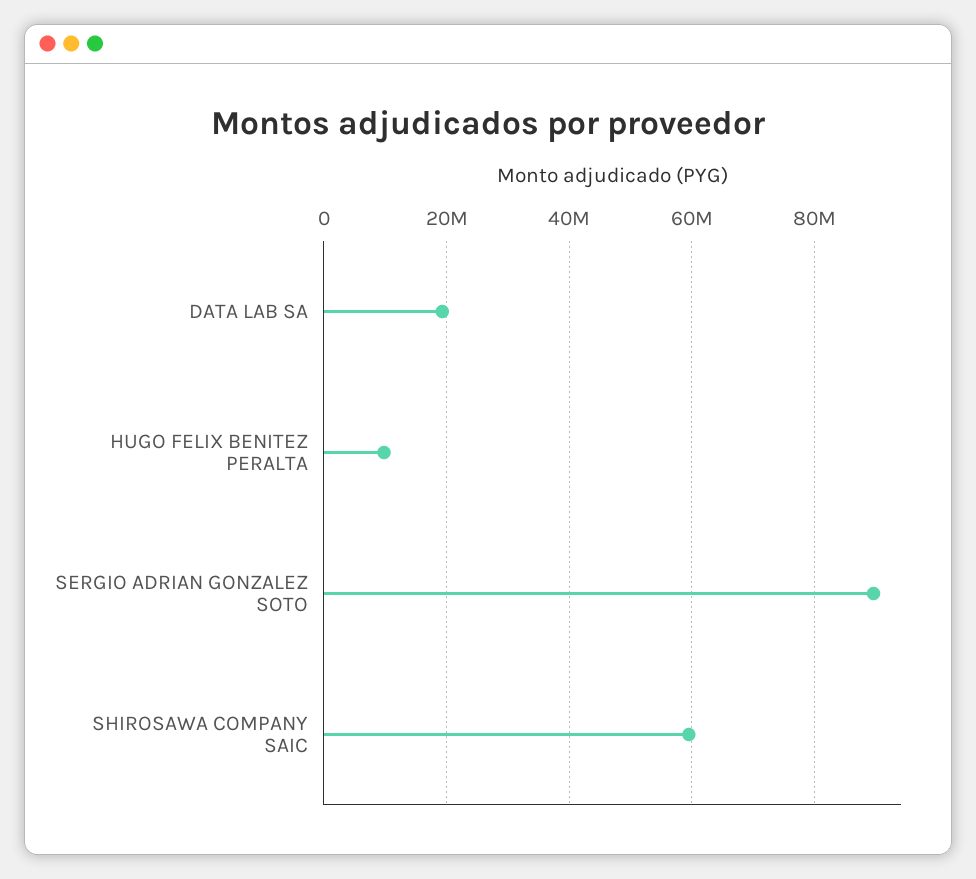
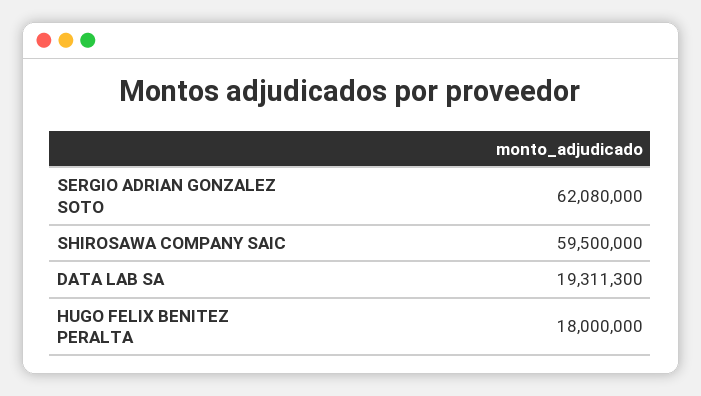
HUGO FELIX BENITEZ PERALTA: 10000000 -> 18000000
SERGIO ADRIAN GONZALEZ SOTO: 90000000 -> 62080000

